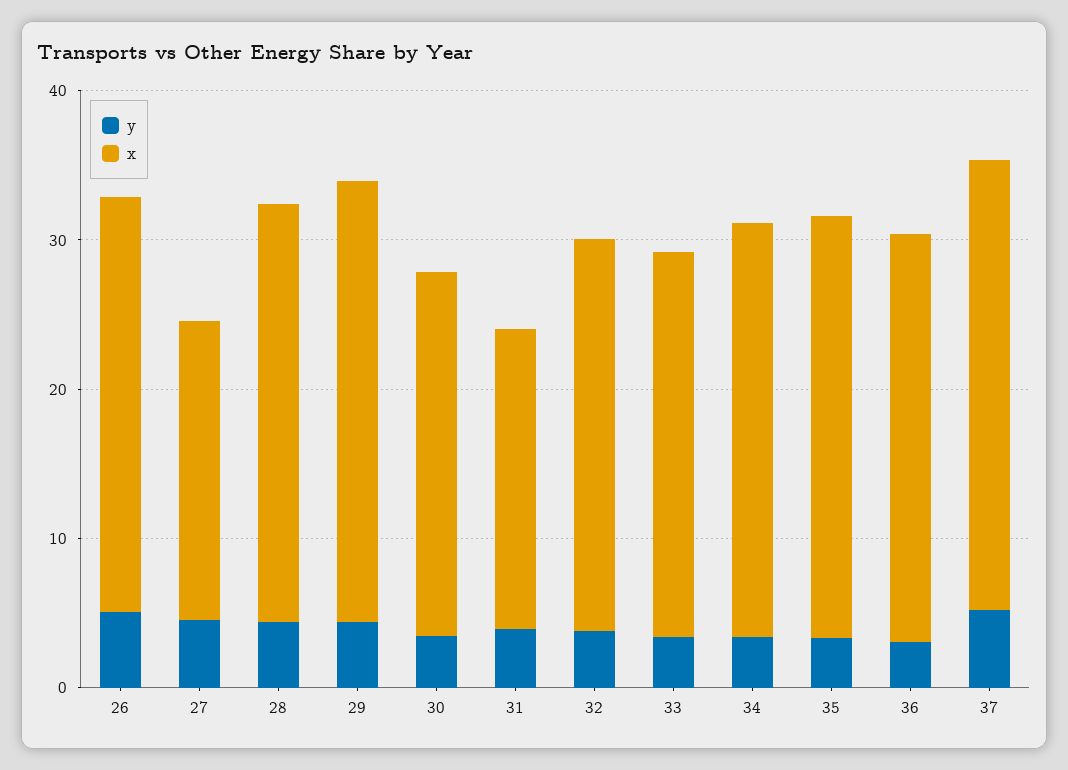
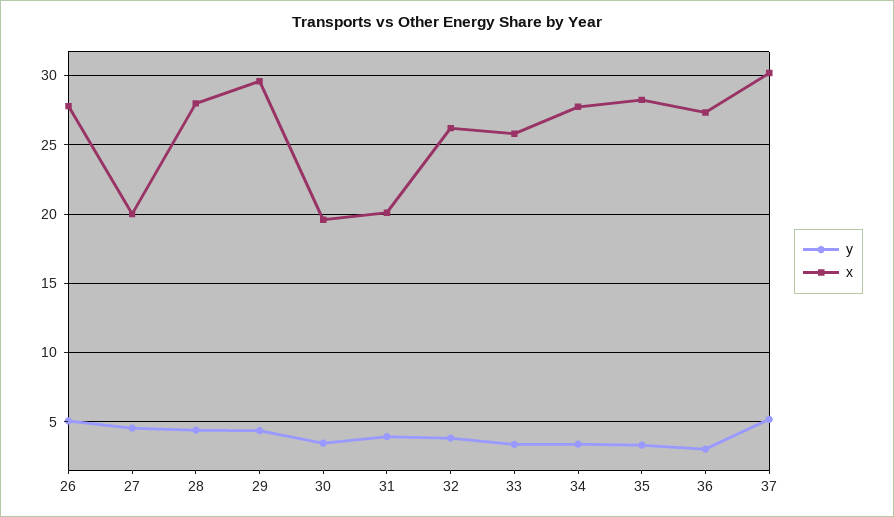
x, 30: 24 -> 19.5

